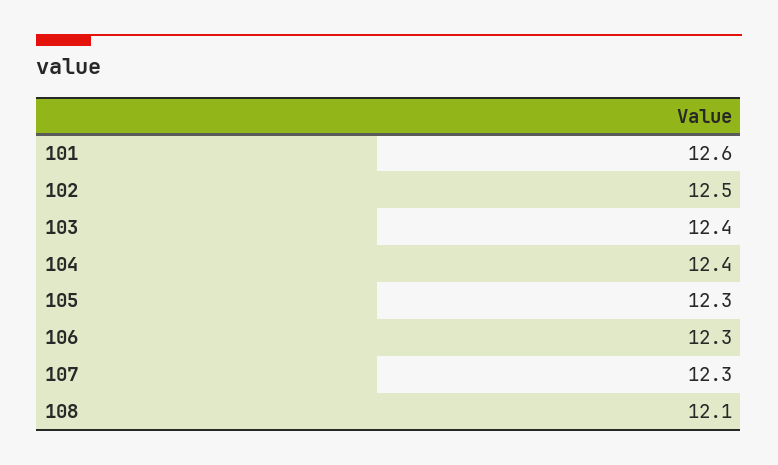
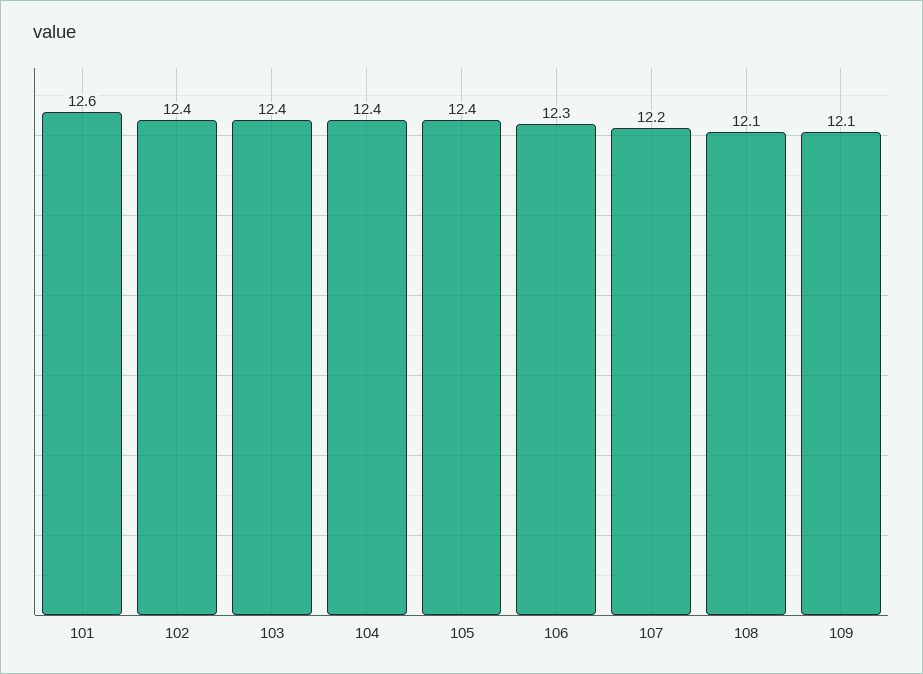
102: 12.5 -> 12.4
105: 12.3 -> 12.4
107: 12.3 -> 12.2
109: none -> 12.1

